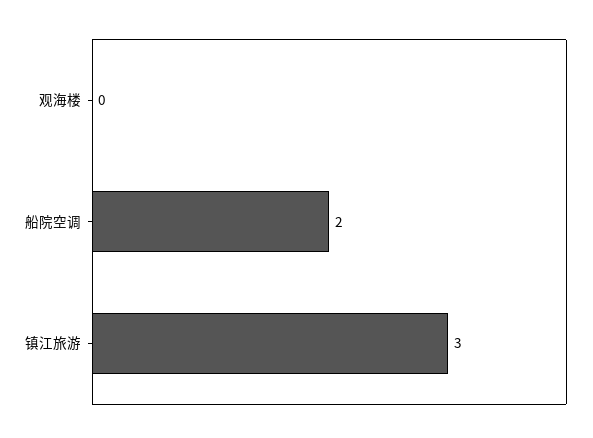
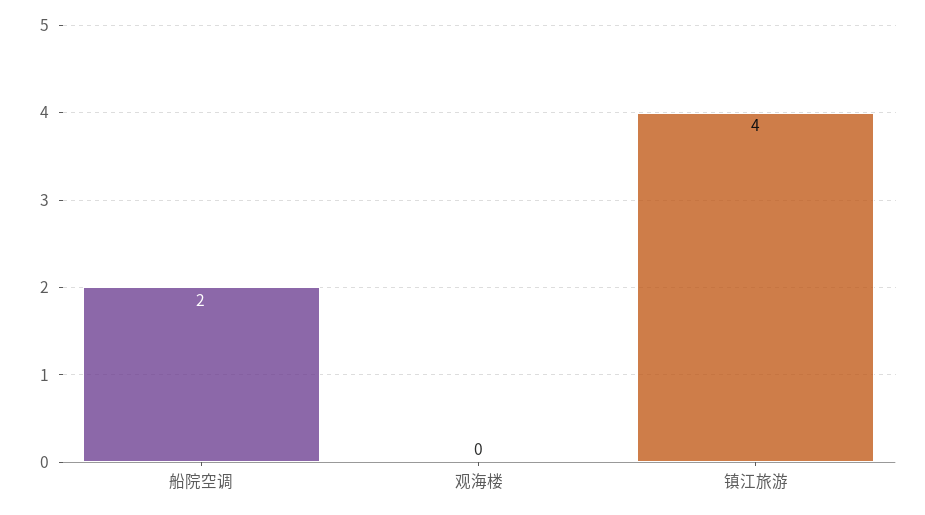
镇江旅游: 3 -> 4

